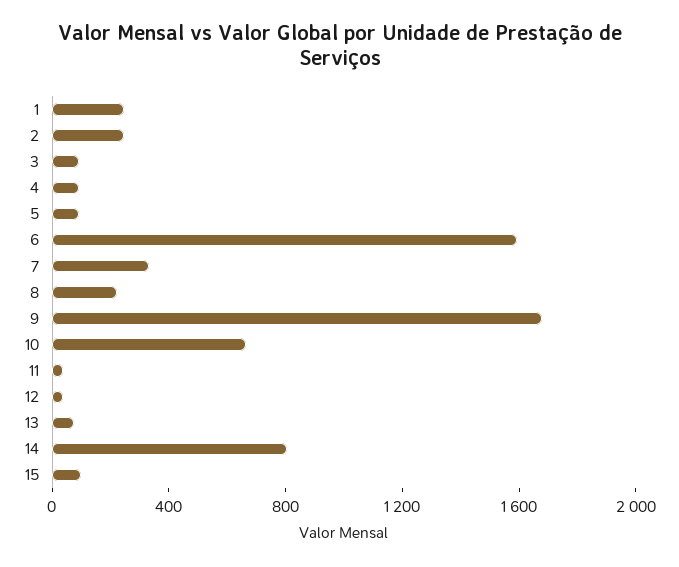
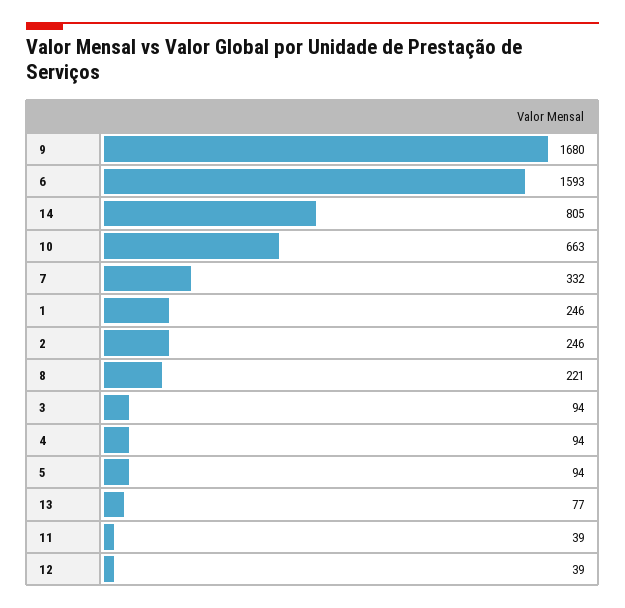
15: 100 -> none

